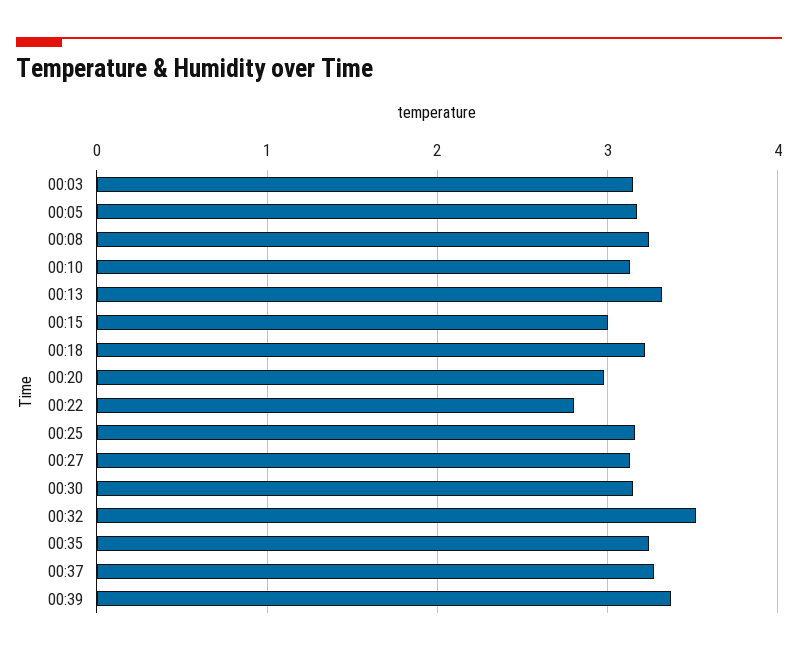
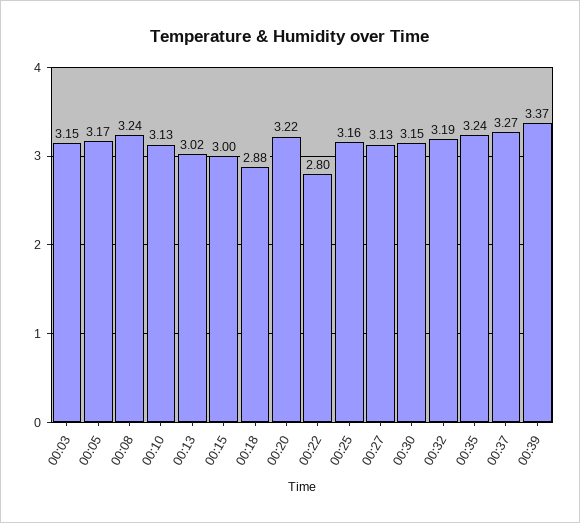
00:13: 3.3 -> 3.02
00:18: 3.2 -> 2.88
00:20: 3 -> 3.22
00:32: 3.5 -> 3.19

